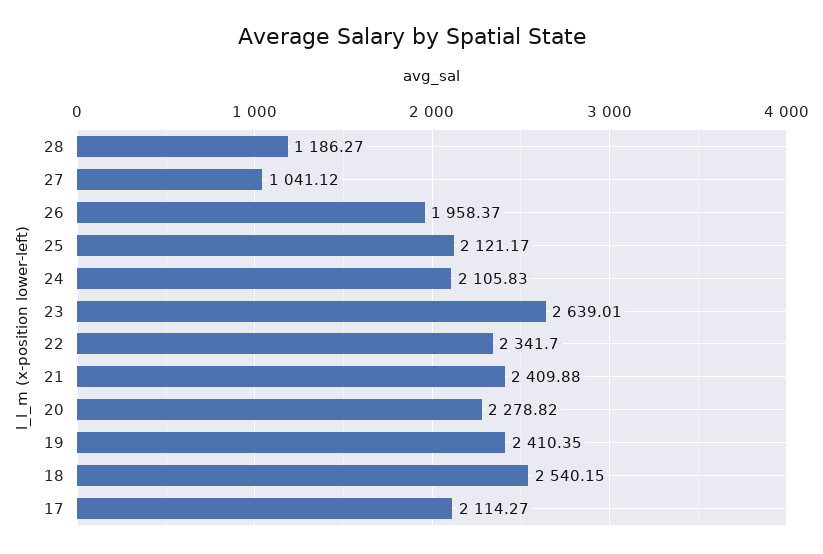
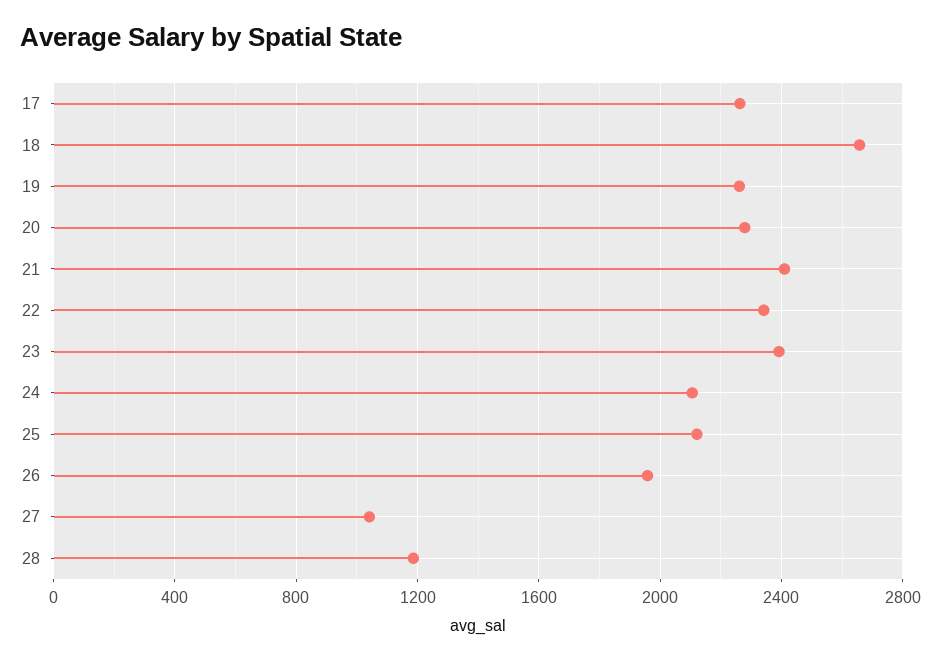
23: 2639.01 -> 2400
19: 2410.35 -> 2250
18: 2540.15 -> 2650
17: 2114.27 -> 2250

